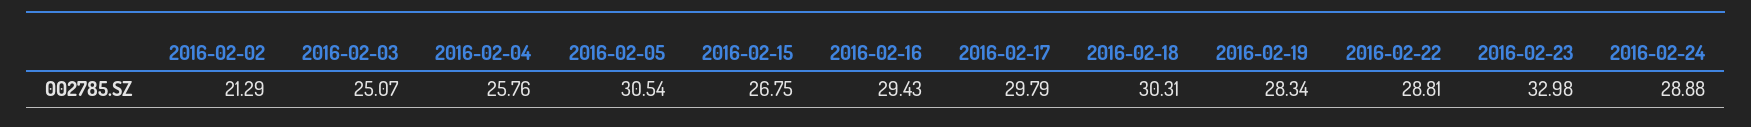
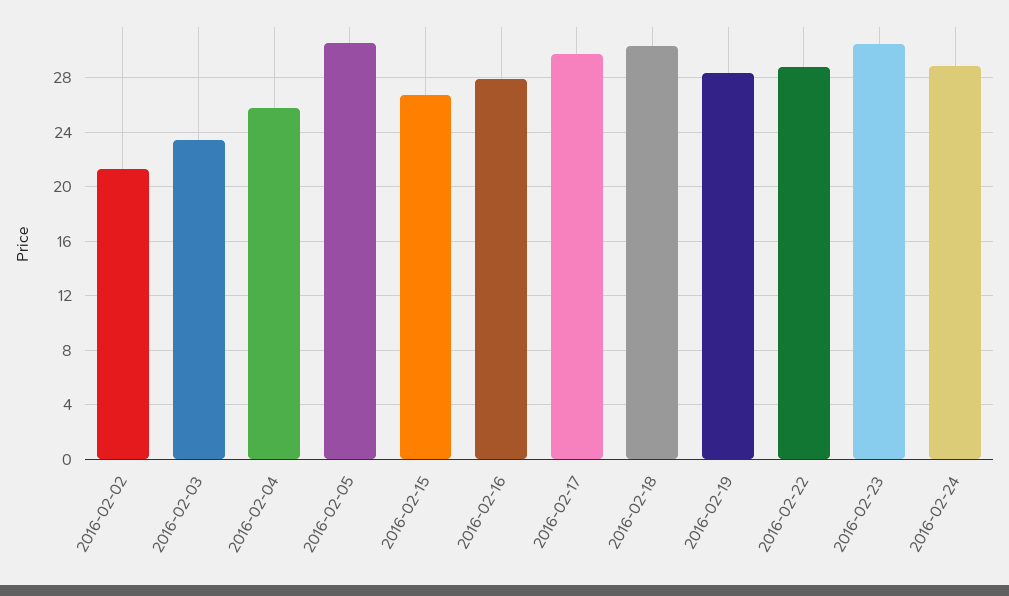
2016-02-03: 25.07 -> 23.5
2016-02-16: 29.43 -> 28
2016-02-23: 32.98 -> 30.5

